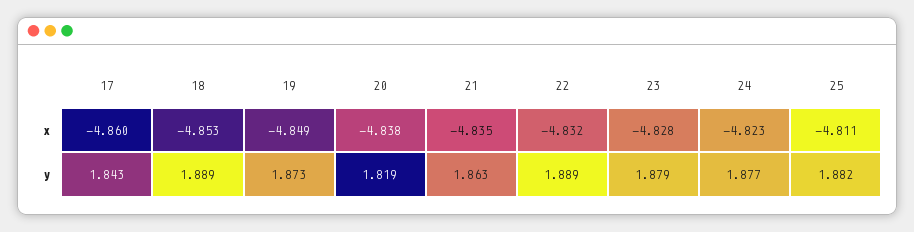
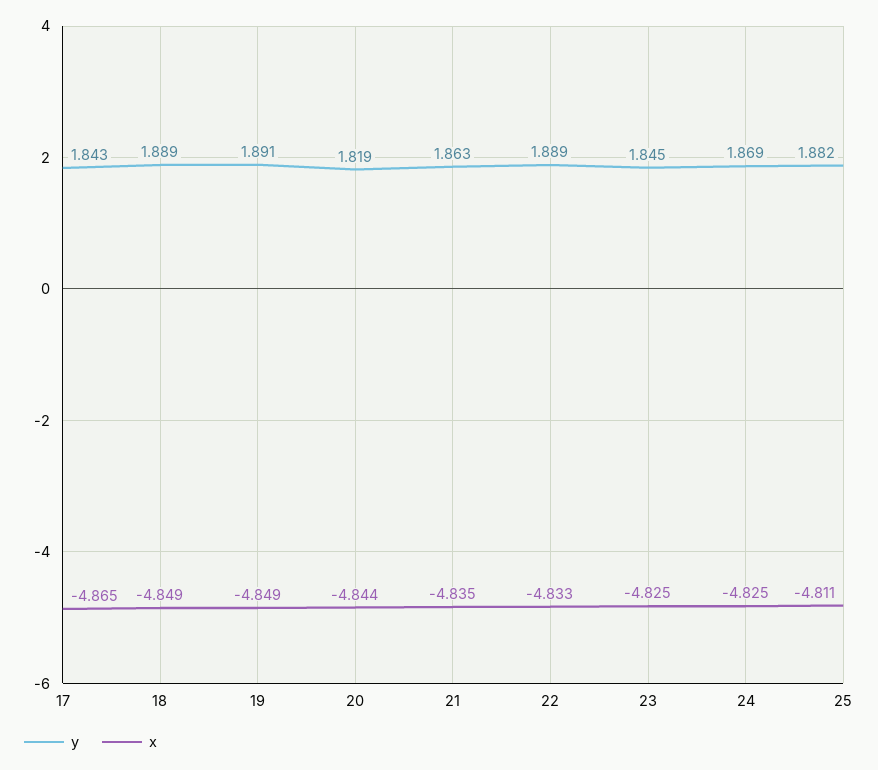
x, 17: -4.86 -> -4.865
x, 18: -4.853 -> -4.849
x, 20: -4.838 -> -4.844
x, 22: -4.832 -> -4.833
x, 23: -4.828 -> -4.825
x, 24: -4.823 -> -4.825
y, 19: 1.873 -> 1.891
y, 23: 1.879 -> 1.845
y, 24: 1.877 -> 1.869

